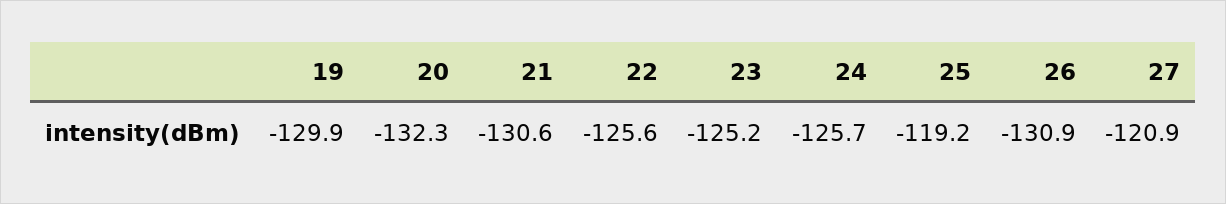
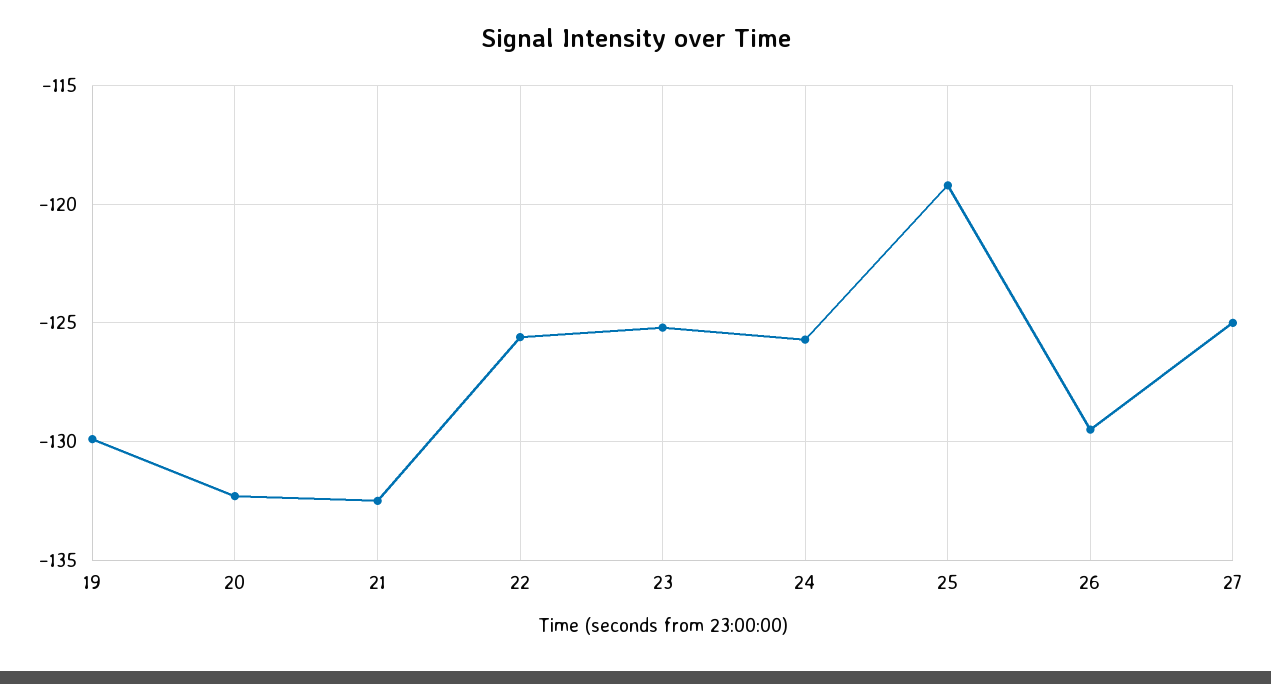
21: -130.6 -> -132.5
26: -130.9 -> -129.5
27: -120.9 -> -125

